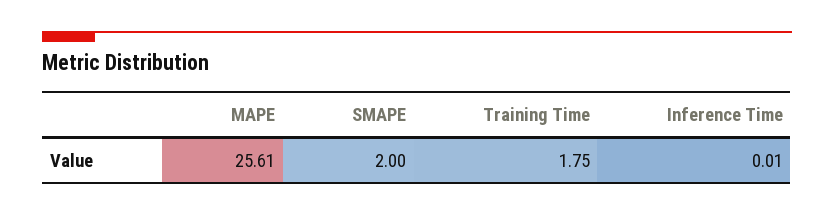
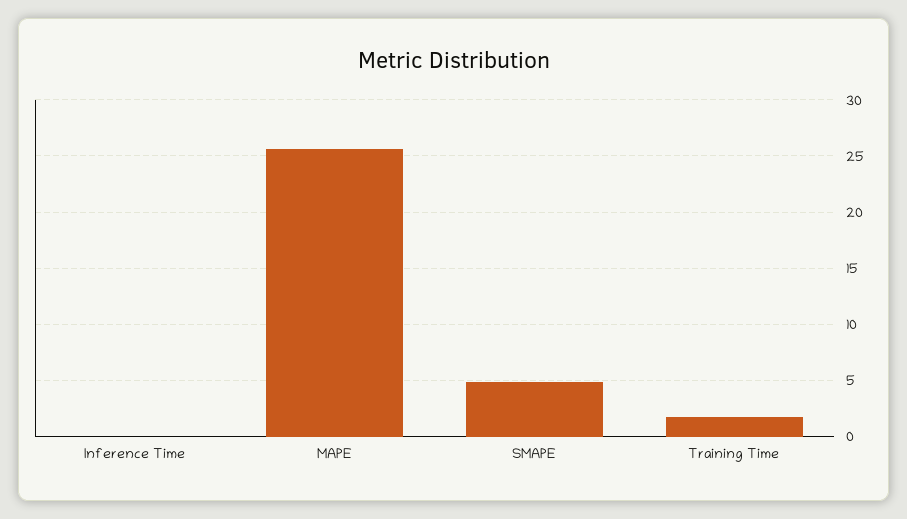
SMAPE: 2 -> 5

